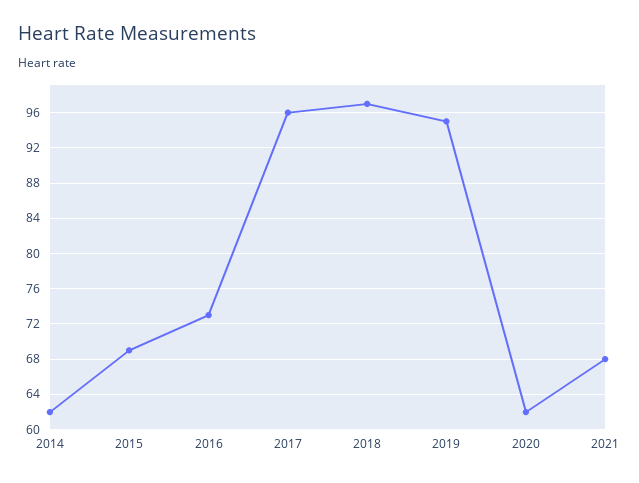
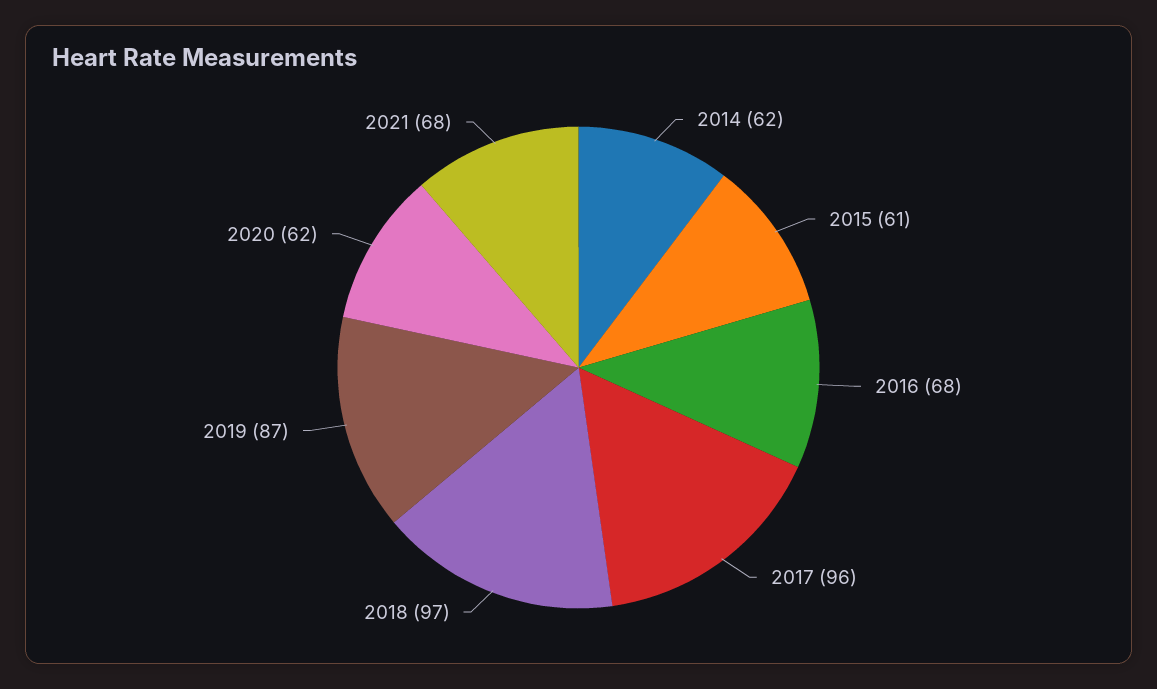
2015: 69 -> 61
2016: 73 -> 68
2019: 95 -> 87

